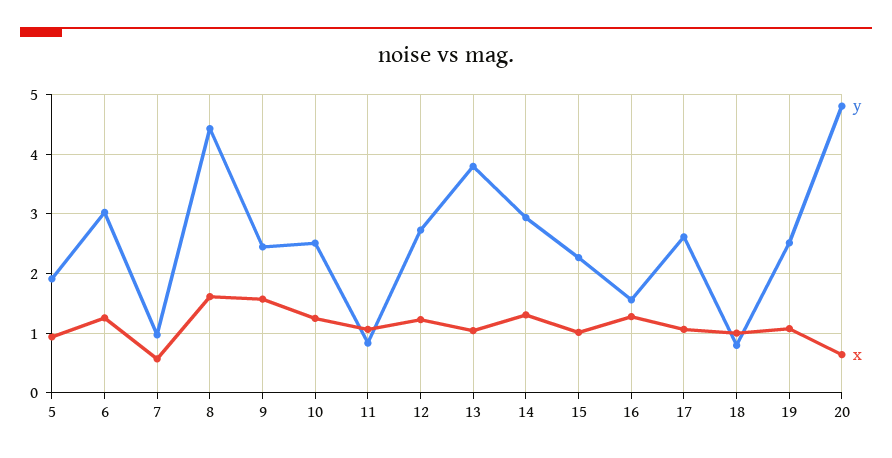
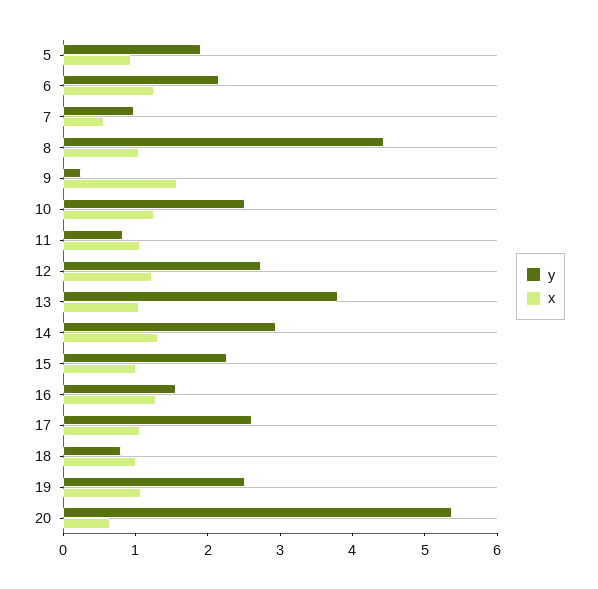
y, 6: 3 -> 2.2
x, 8: 1.6 -> 1
y, 9: 2.4 -> 0.2
y, 20: 4.8 -> 5.4

